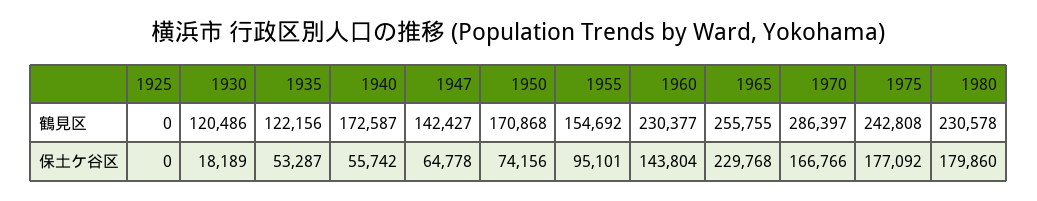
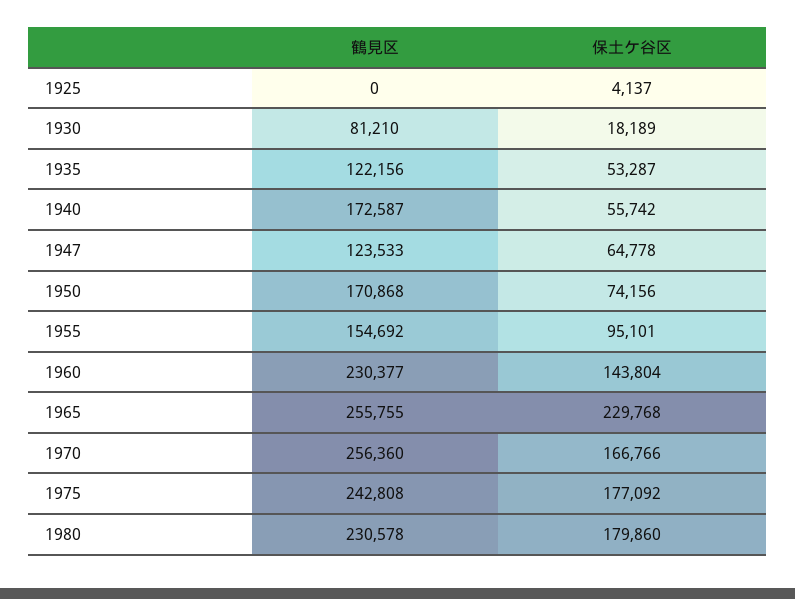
1930, 鶴見区: 120486 -> 81210
1947, 鶴見区: 142427 -> 123533
1970, 鶴見区: 286397 -> 256360
1925, 保土ケ谷区: 0 -> 4137

